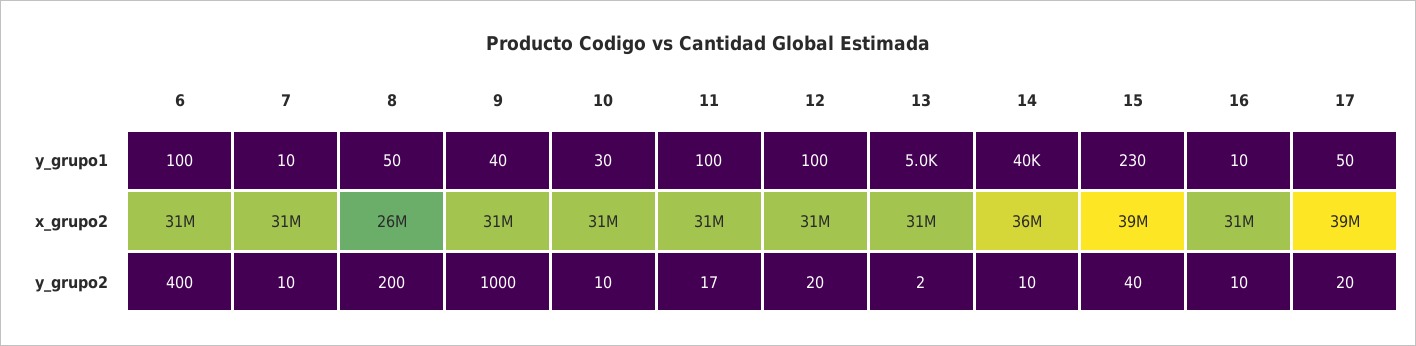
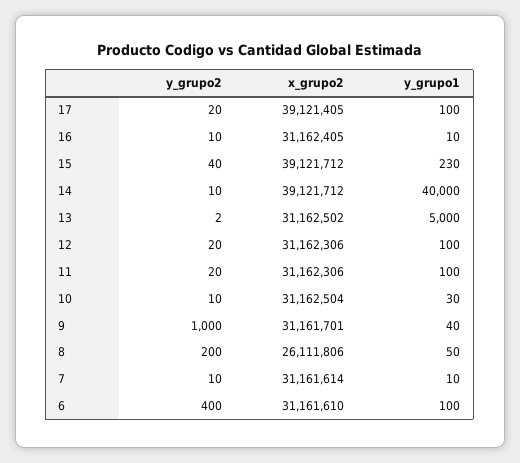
17, y_grupo1: 50 -> 100
14, x_grupo2: 36000000 -> 39121712
11, y_grupo2: 17 -> 20

